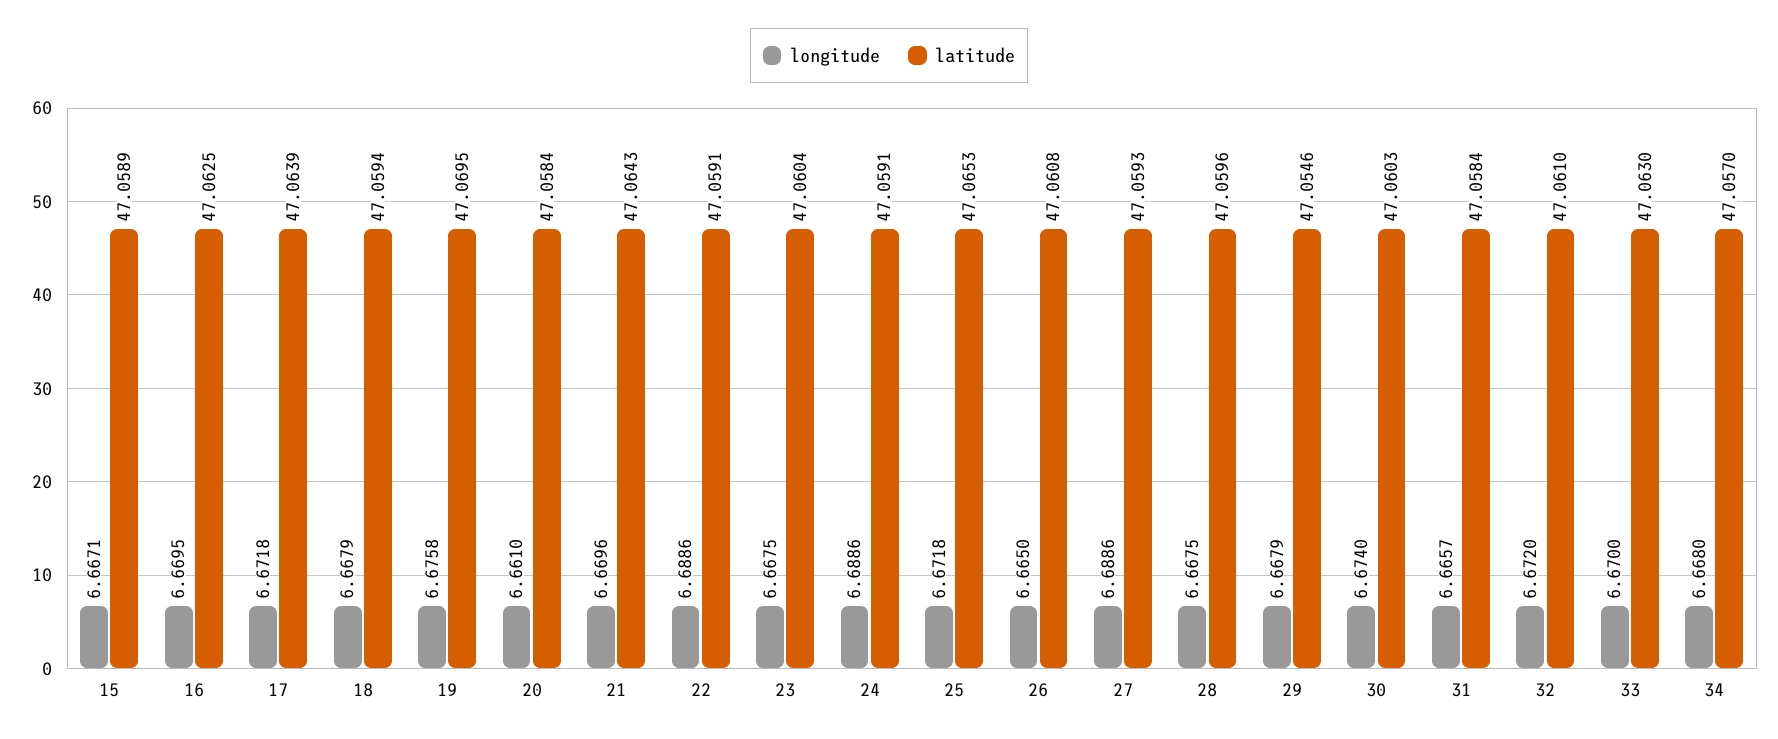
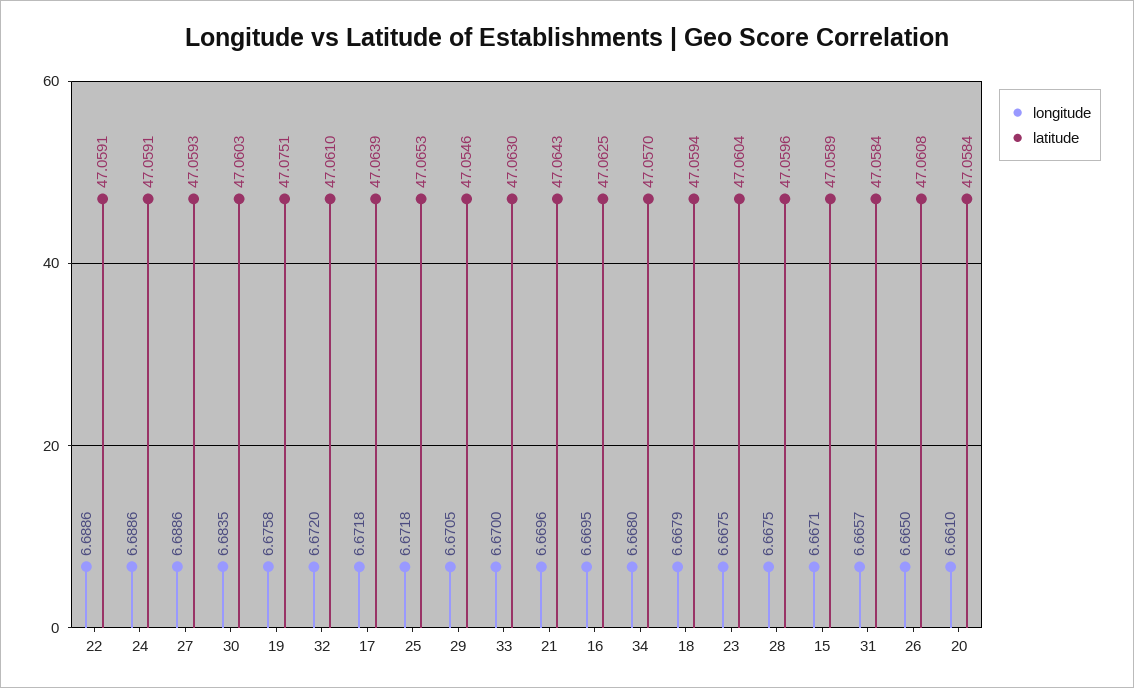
latitude, 19: 47.0695 -> 47.0751
longitude, 29: 6.6679 -> 6.6705
longitude, 30: 6.674 -> 6.6835

